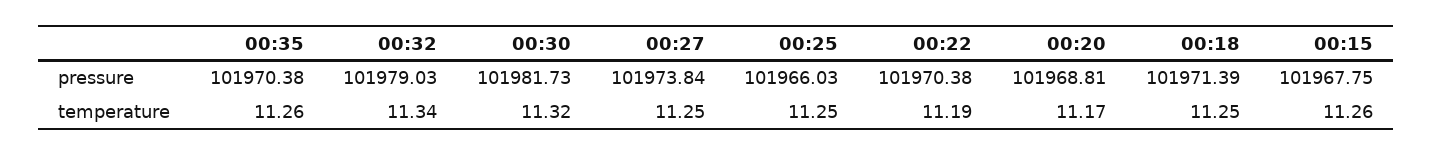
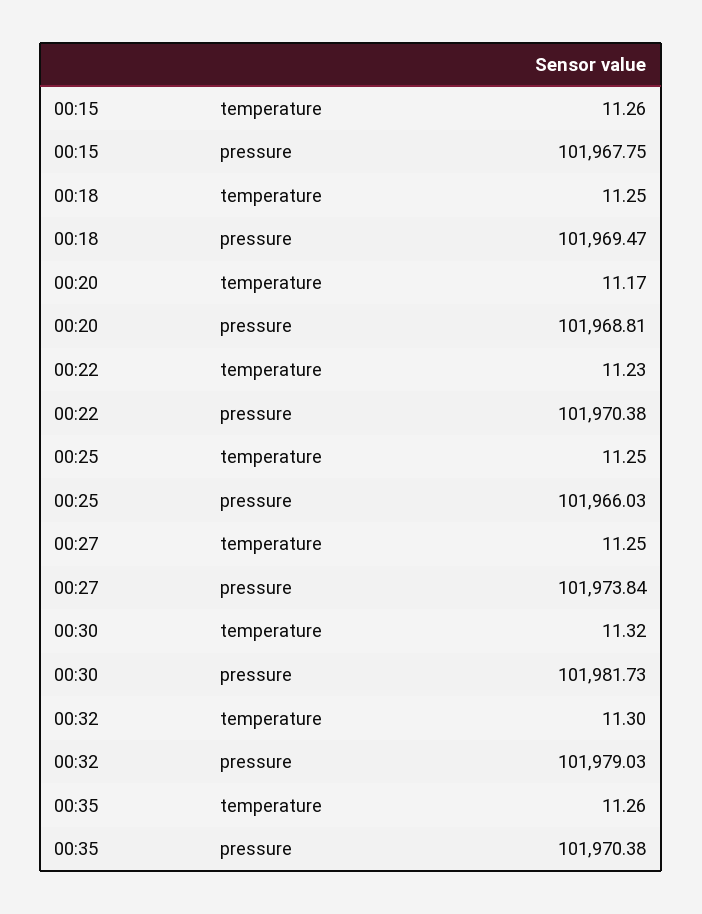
00:18, pressure: 101971.39 -> 101969.47
00:32, temperature: 11.34 -> 11.3
00:22, temperature: 11.19 -> 11.23

